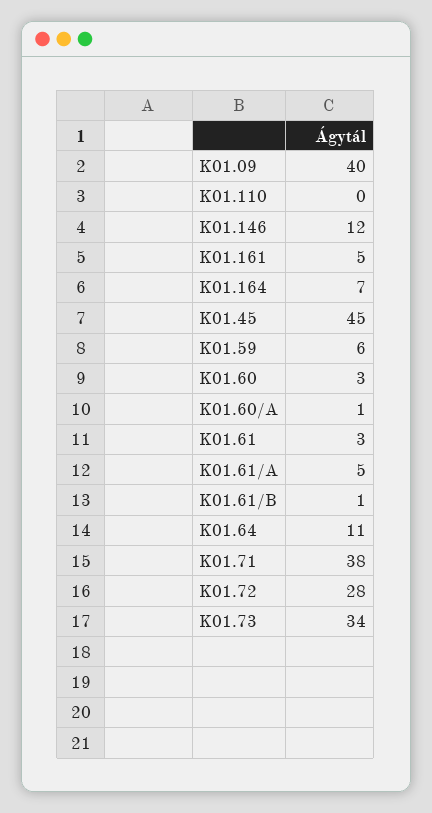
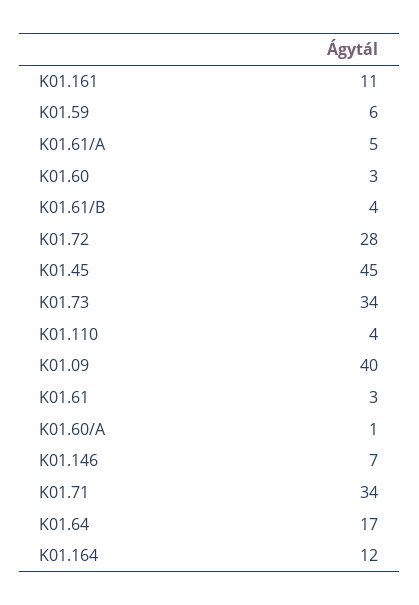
K01.110: 0 -> 4
K01.146: 12 -> 7
K01.161: 5 -> 11
K01.164: 7 -> 12
K01.61/B: 1 -> 4
K01.64: 11 -> 17
K01.71: 38 -> 34

